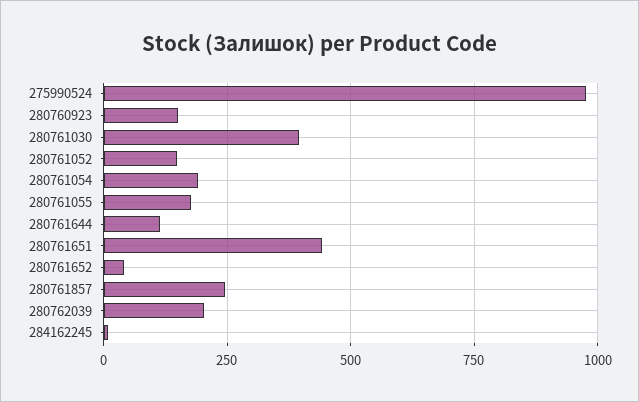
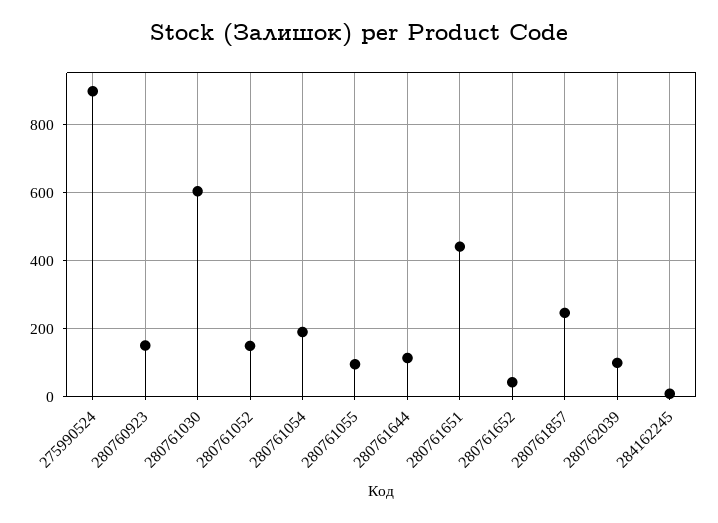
275990524: 975 -> 900
280761030: 400 -> 600
280761055: 175 -> 100
280762039: 200 -> 100

